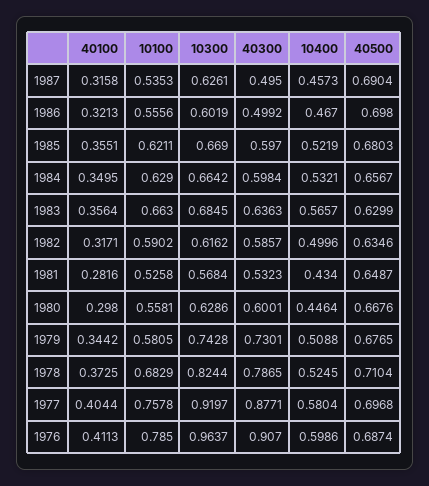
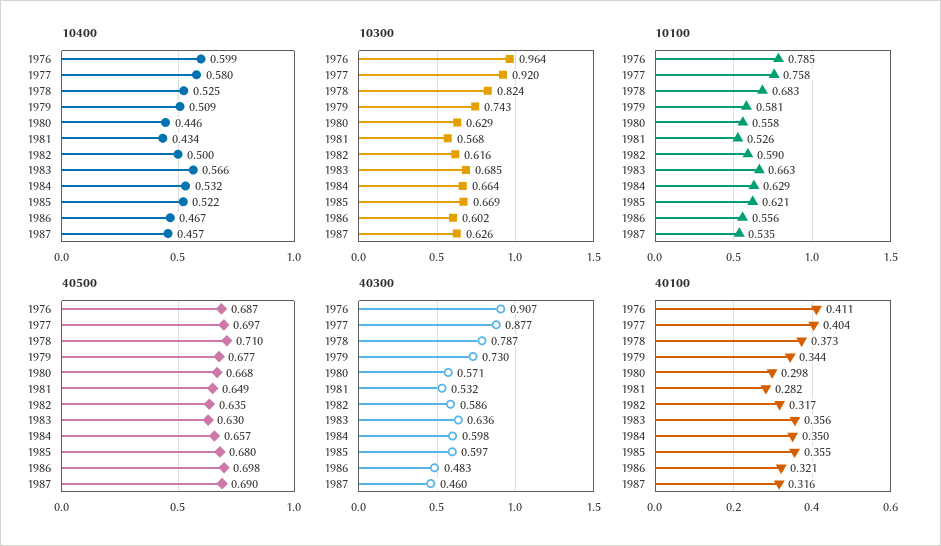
40300, 1987: 0.495 -> 0.46
40300, 1986: 0.4992 -> 0.483
40300, 1980: 0.6001 -> 0.571

